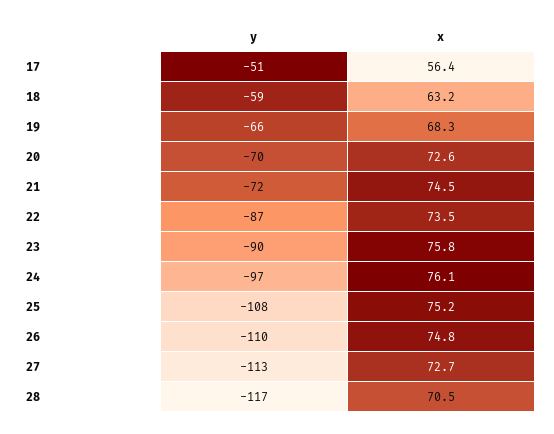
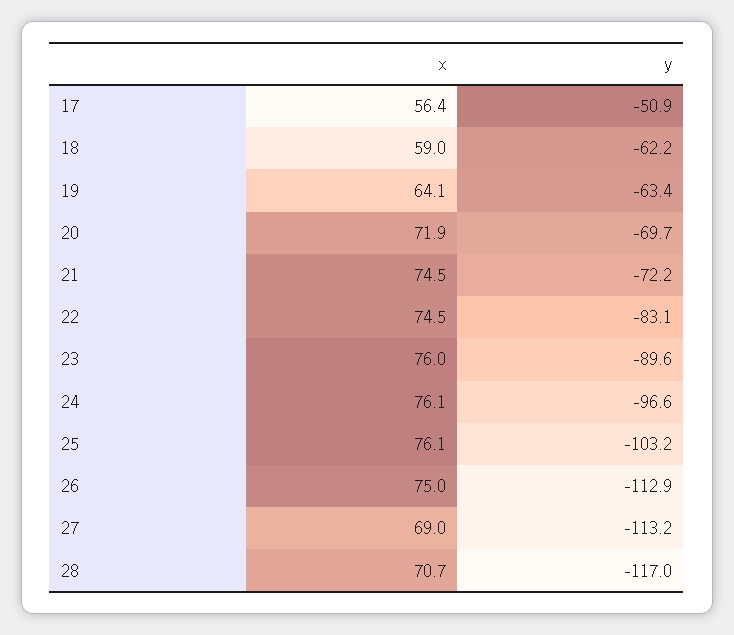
y, 18: -59 -> -62.2
x, 18: 63.2 -> 59
y, 19: -66 -> -63.4
x, 19: 68.3 -> 64.1
x, 20: 72.6 -> 71.9
y, 22: -87 -> -83.1
x, 22: 73.5 -> 74.5
x, 23: 75.8 -> 76
y, 25: -108 -> -103.2
x, 25: 75.2 -> 76.1
y, 26: -110 -> -112.9
x, 26: 74.8 -> 75
x, 27: 72.7 -> 69
x, 28: 70.5 -> 70.7

